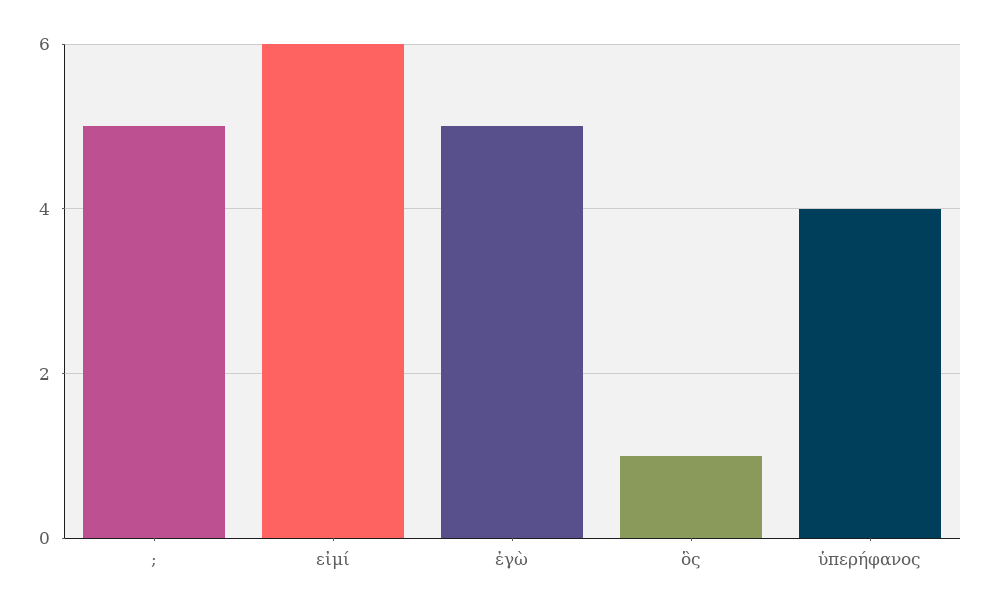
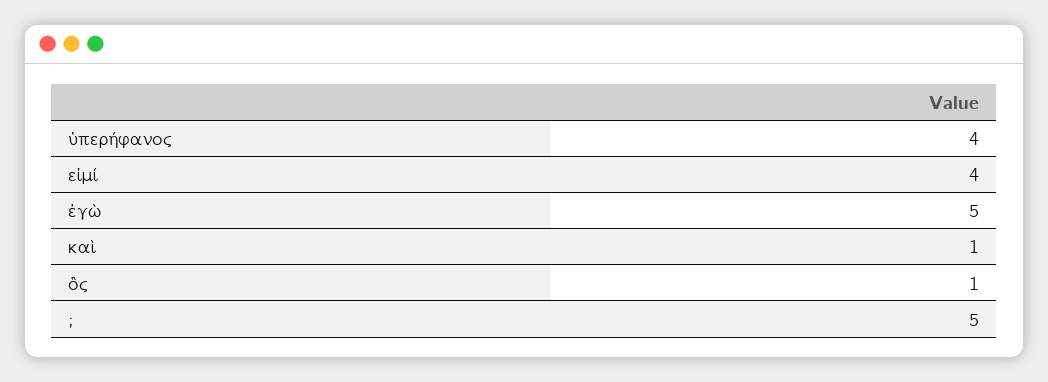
εἰμί: 6 -> 4
καὶ: none -> 1

